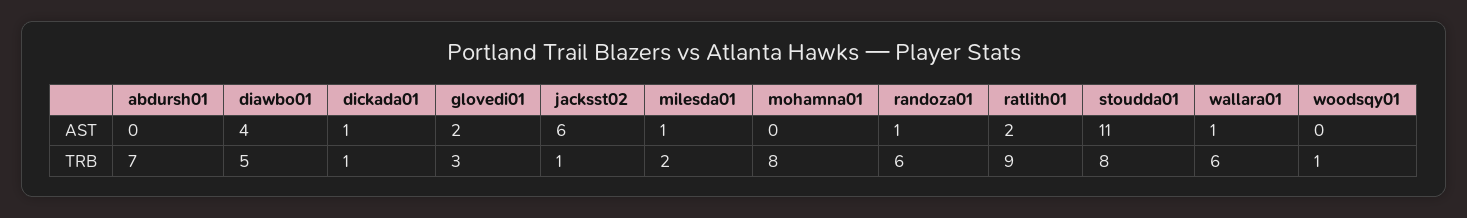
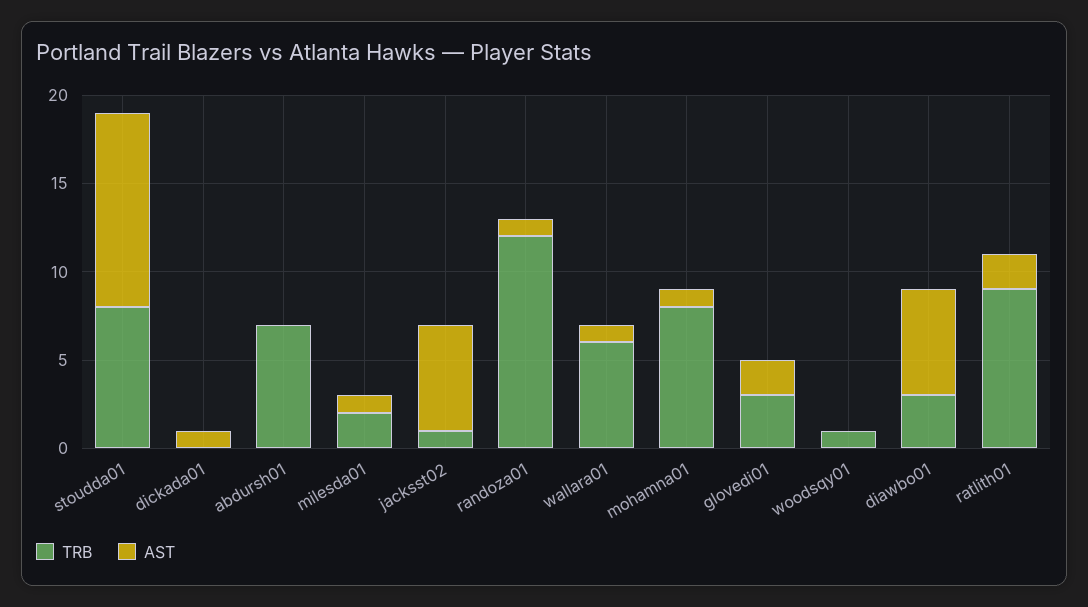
AST, diawbo01: 4 -> 6
AST, mohamna01: 0 -> 1
TRB, diawbo01: 5 -> 3
TRB, dickada01: 1 -> 0
TRB, randoza01: 6 -> 12

